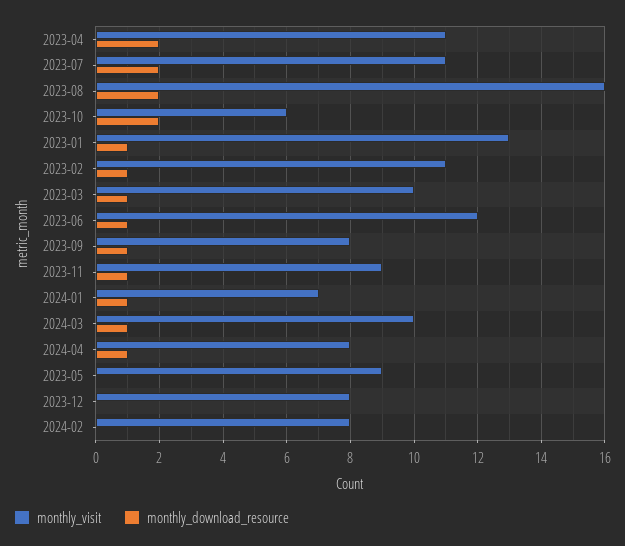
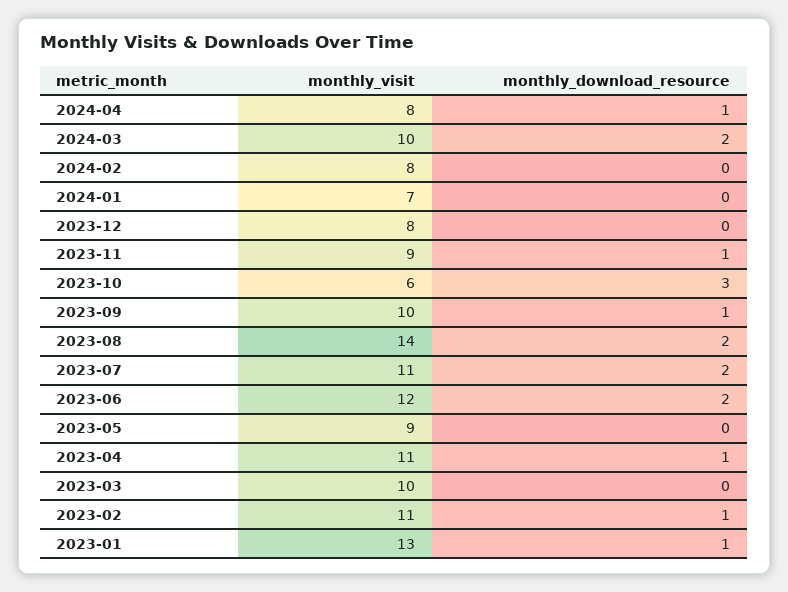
monthly_download_resource, 2023-04: 2 -> 1
monthly_visit, 2023-08: 16 -> 14
monthly_download_resource, 2023-10: 2 -> 3
monthly_download_resource, 2023-03: 1 -> 0
monthly_download_resource, 2023-06: 1 -> 2
monthly_visit, 2023-09: 8 -> 10
monthly_download_resource, 2024-01: 1 -> 0
monthly_download_resource, 2024-03: 1 -> 2

